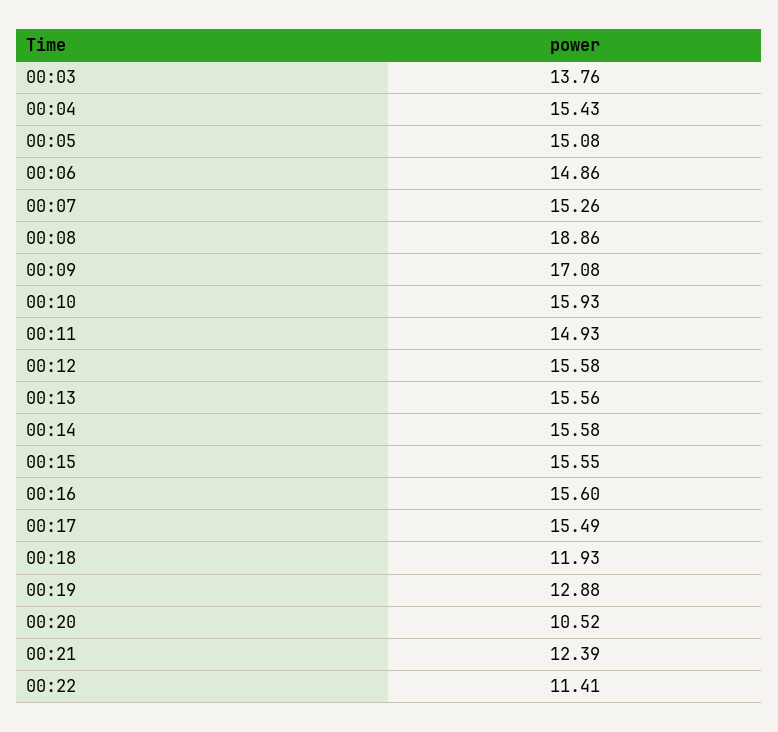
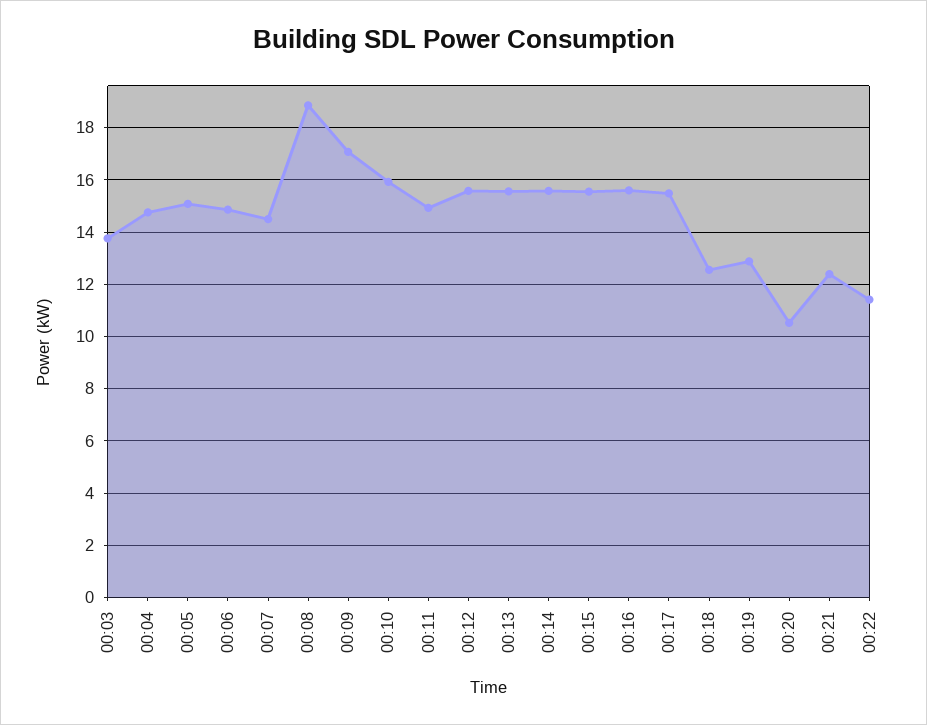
00:04: 15.43 -> 14.75
00:07: 15.26 -> 14.5
00:18: 11.93 -> 12.5

